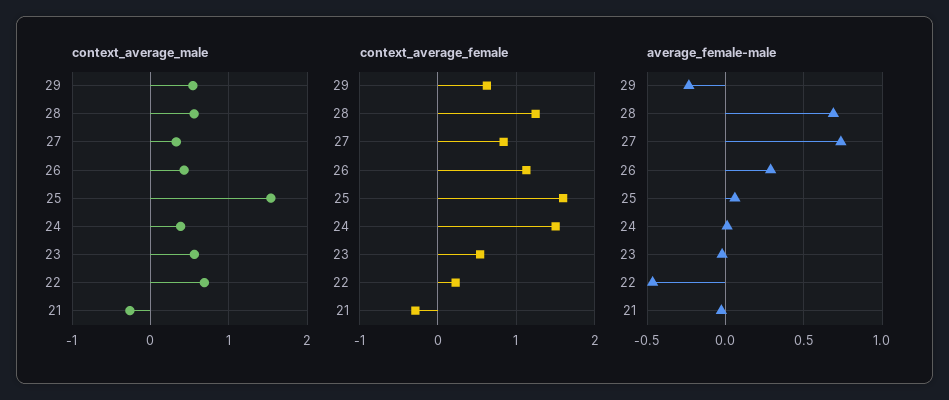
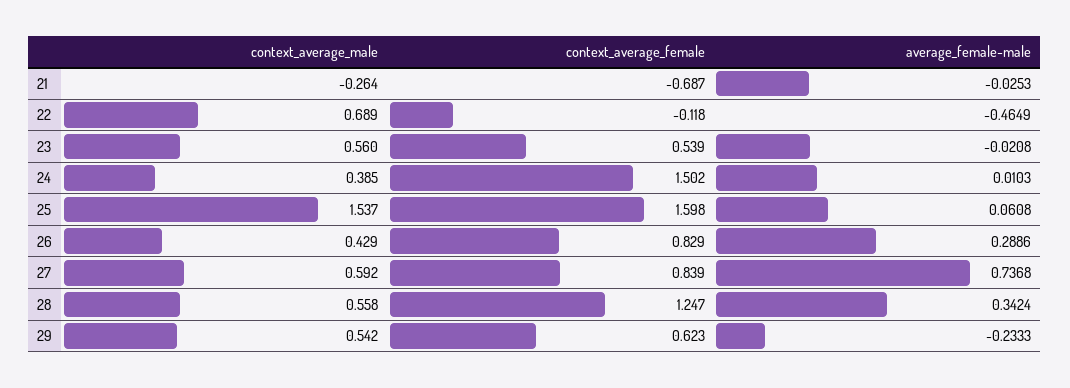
context_average_male, 27: 0.3 -> 0.592
context_average_female, 26: 1.1 -> 0.829
context_average_female, 22: 0.2 -> -0.118
context_average_female, 21: -0.3 -> -0.687
average_female-male, 28: 0.7 -> 0.3424

